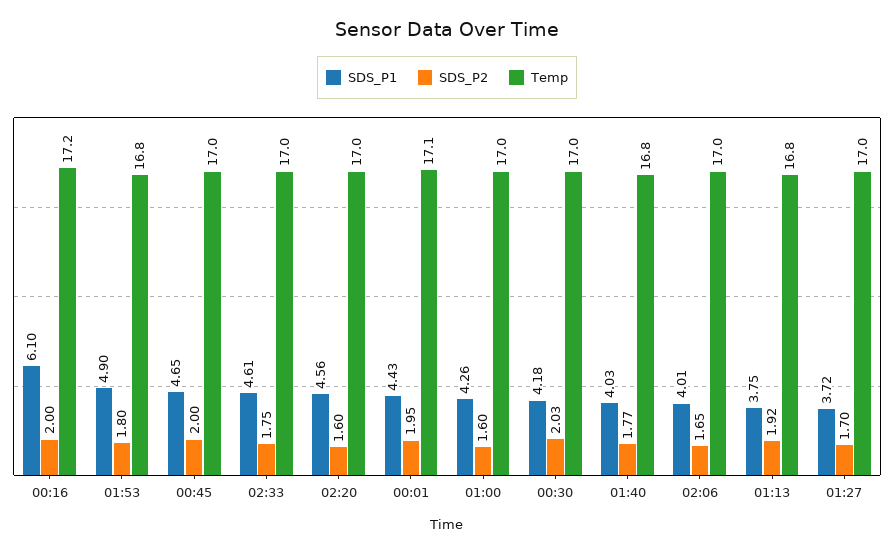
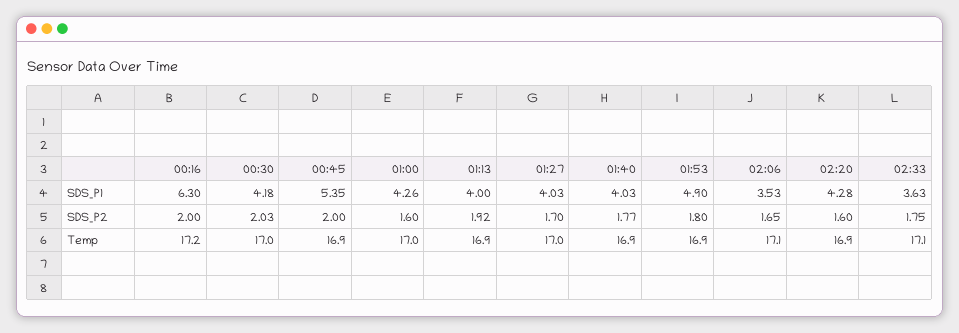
SDS_P1, 00:16: 6.1 -> 6.3
Temp, 01:53: 16.8 -> 16.9
SDS_P1, 00:45: 4.65 -> 5.35
Temp, 00:45: 17 -> 16.9
SDS_P1, 02:33: 4.61 -> 3.63
Temp, 02:33: 17 -> 17.1
SDS_P1, 02:20: 4.56 -> 4.28
Temp, 02:20: 17 -> 16.9
SDS_P1, 00:01: 4.43 -> none
SDS_P2, 00:01: 1.95 -> none
Temp, 00:01: 17.1 -> none
Temp, 01:40: 16.8 -> 16.9
SDS_P1, 02:06: 4.01 -> 3.53
Temp, 02:06: 17 -> 17.1
SDS_P1, 01:13: 3.75 -> 4
Temp, 01:13: 16.8 -> 16.9
SDS_P1, 01:27: 3.72 -> 4.03

